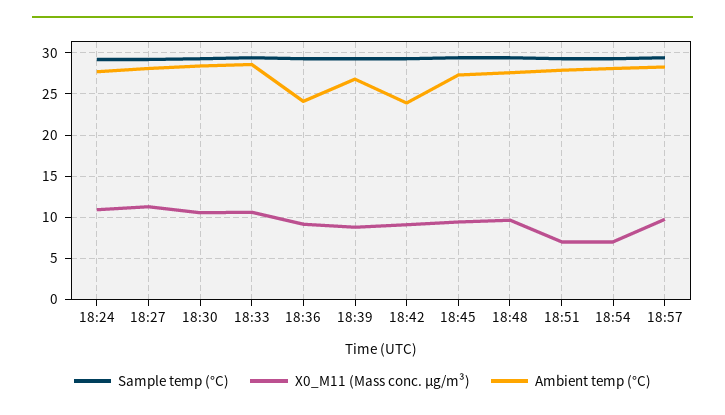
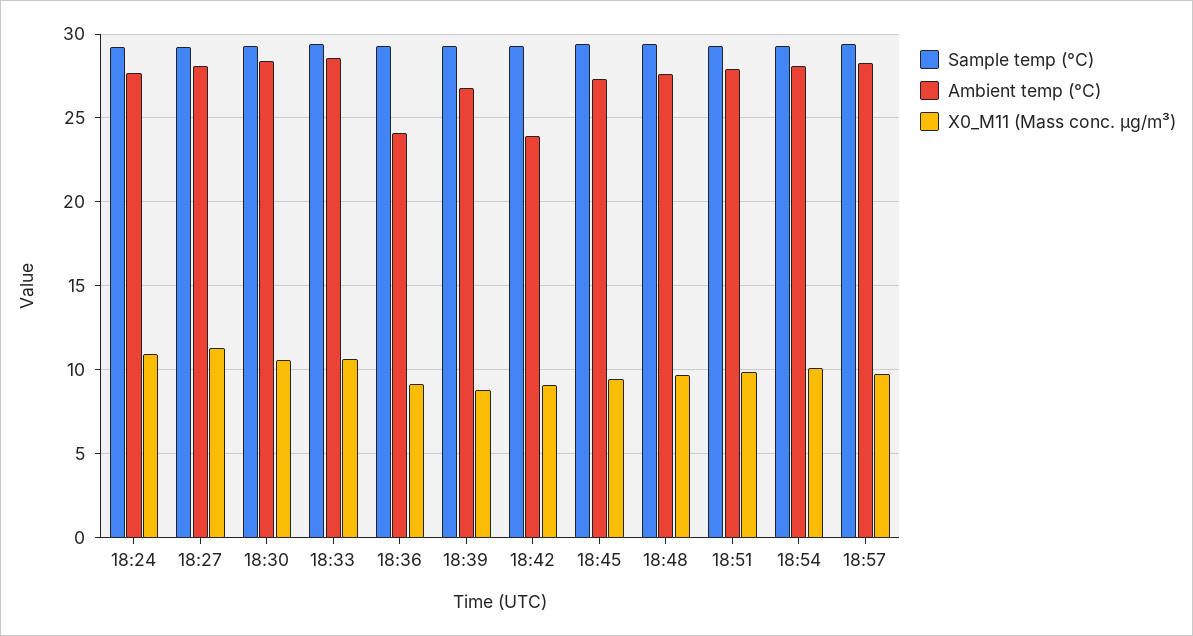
X0_M11 (Mass conc. μg/m³), 18:51: 7 -> 10
X0_M11 (Mass conc. μg/m³), 18:54: 7 -> 10

